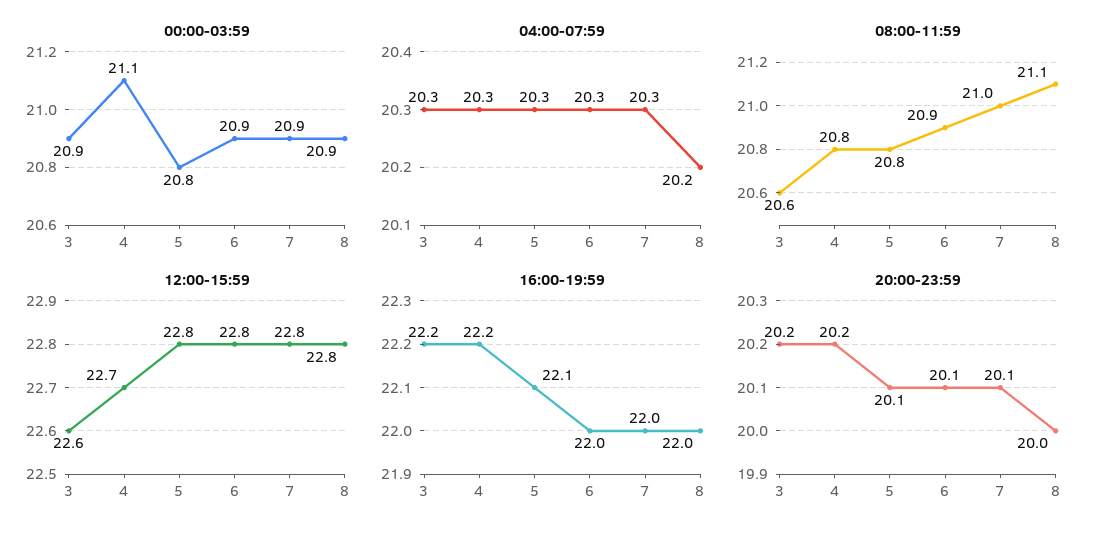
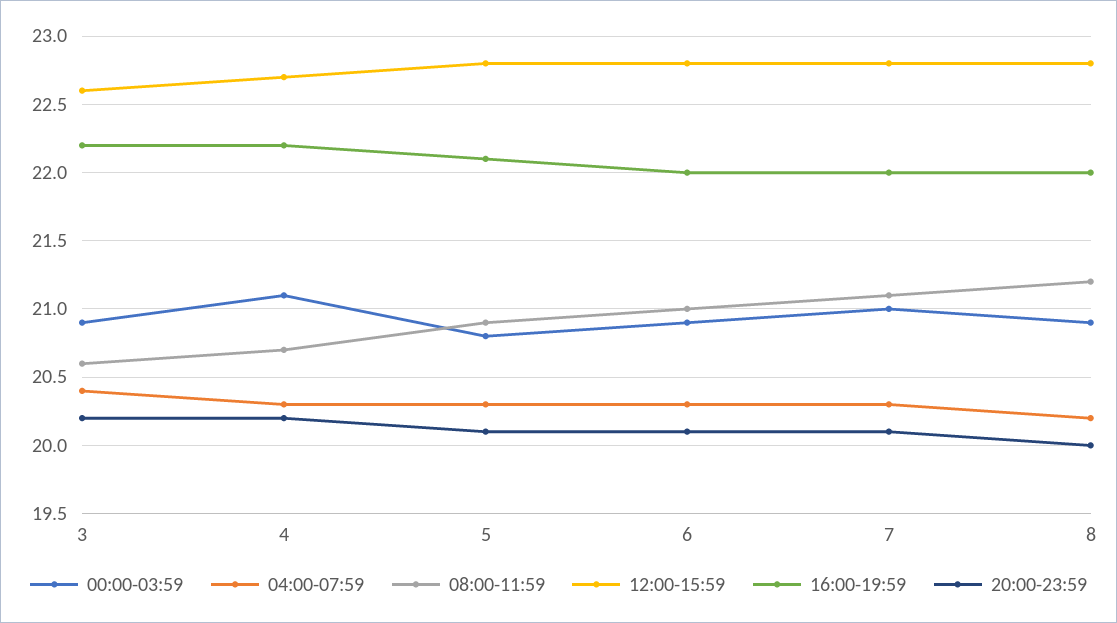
00:00-03:59, 7: 20.9 -> 21
04:00-07:59, 3: 20.3 -> 20.4
08:00-11:59, 4: 20.8 -> 20.7
08:00-11:59, 5: 20.8 -> 20.9
08:00-11:59, 6: 20.9 -> 21
08:00-11:59, 7: 21 -> 21.1
08:00-11:59, 8: 21.1 -> 21.2

